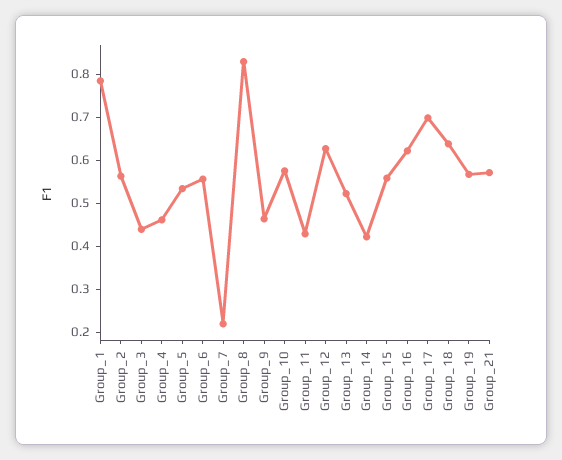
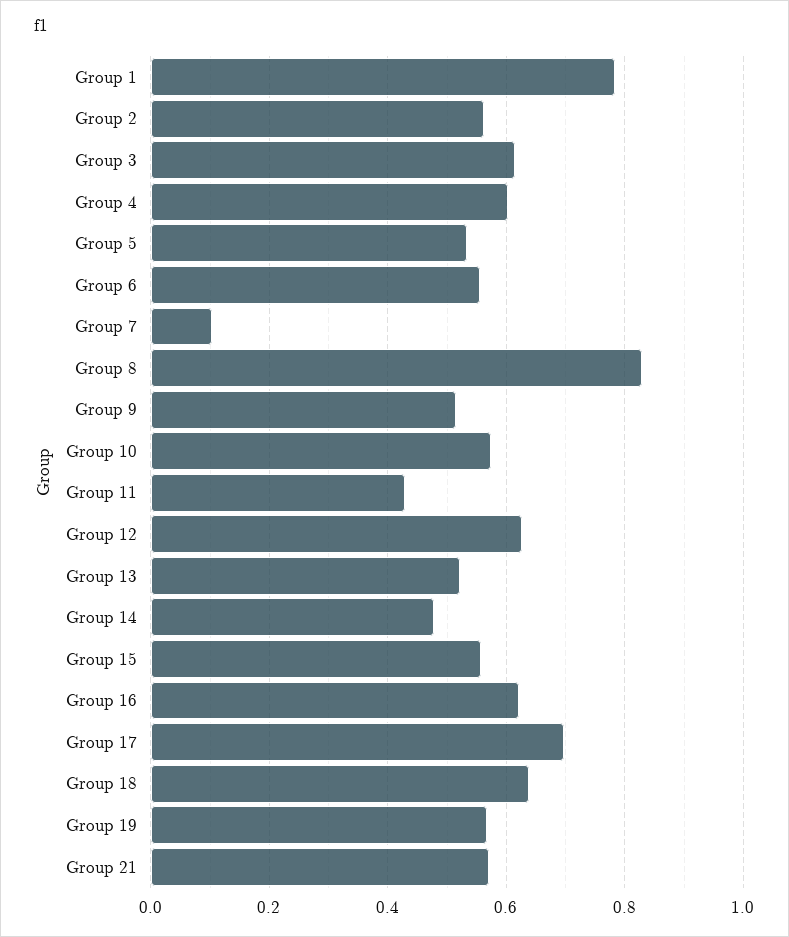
Group_3: 0.44 -> 0.62
Group_4: 0.46 -> 0.6
Group_7: 0.22 -> 0.1
Group_9: 0.46 -> 0.52
Group_14: 0.42 -> 0.48

